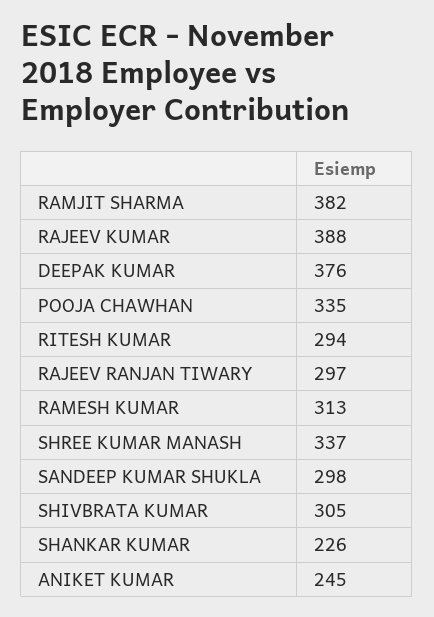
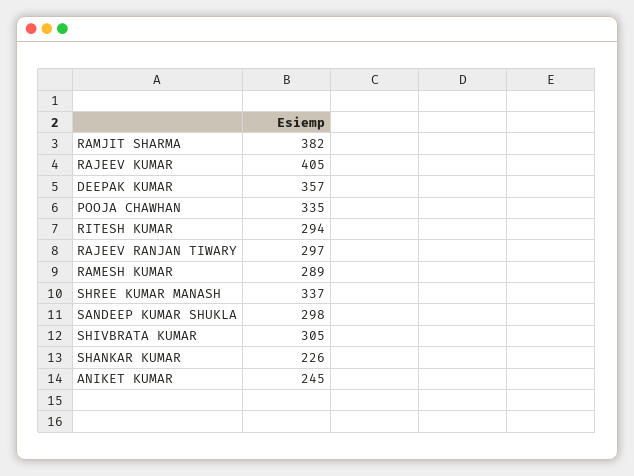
RAJEEV KUMAR: 388 -> 405
DEEPAK KUMAR: 376 -> 357
RAMESH KUMAR: 313 -> 289

